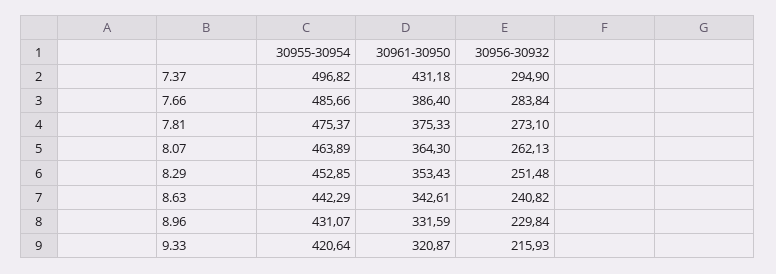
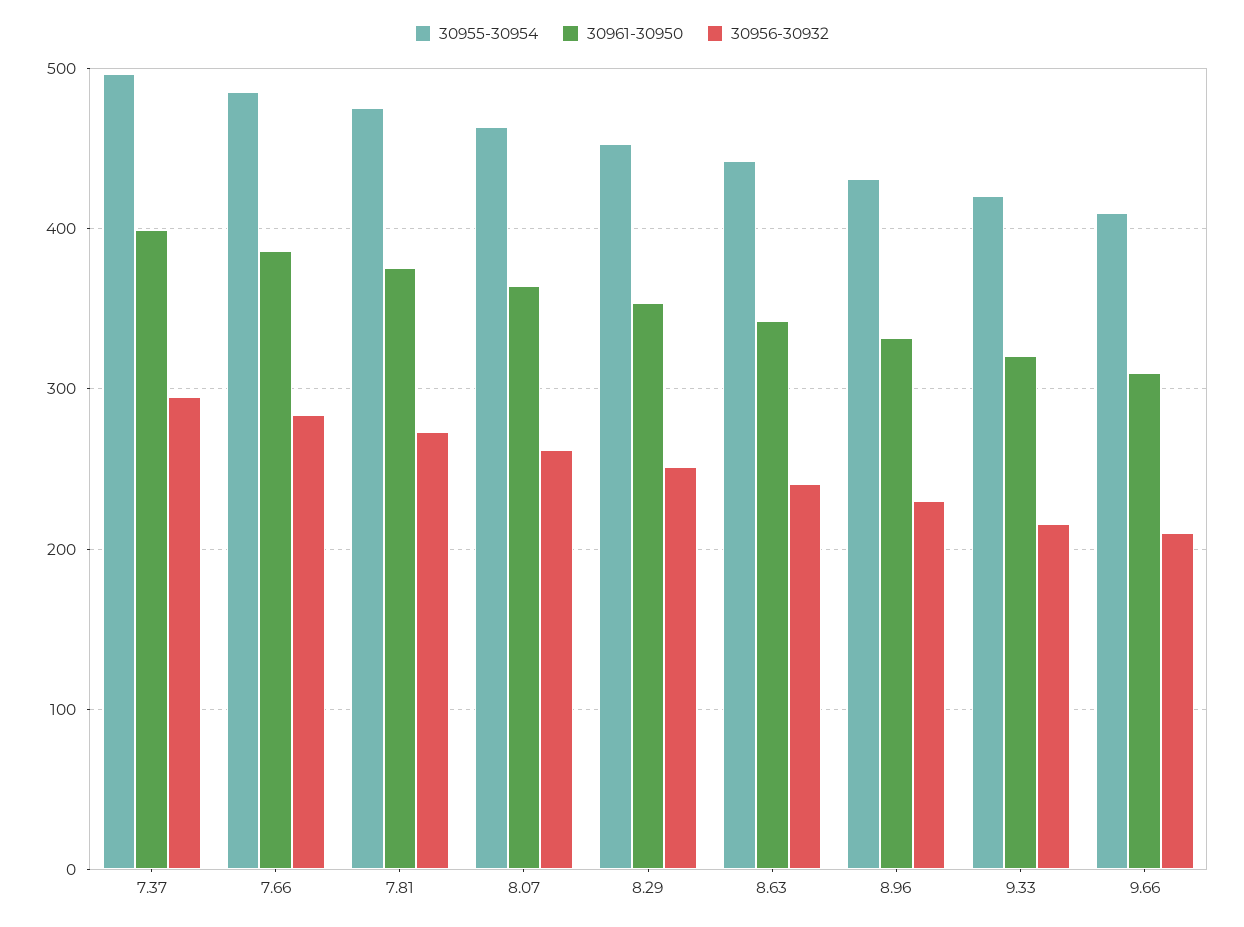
30961-30950, 7.37: 431.18 -> 400
30955-30954, 9.66: none -> 410
30961-30950, 9.66: none -> 310
30956-30932, 9.66: none -> 210

